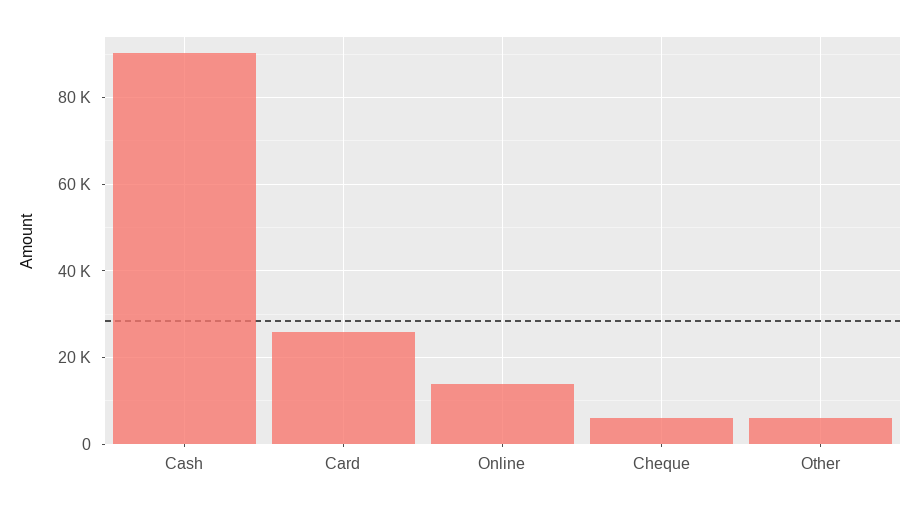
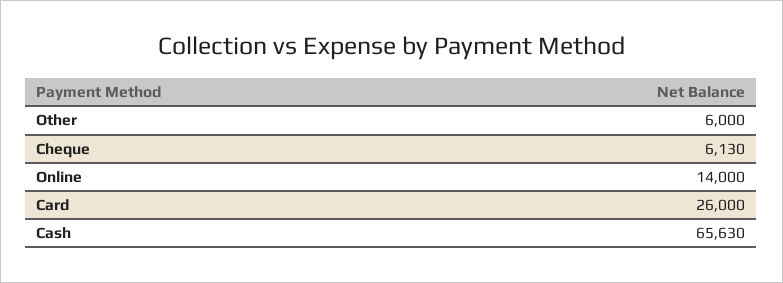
Cash: 90000 -> 65630

